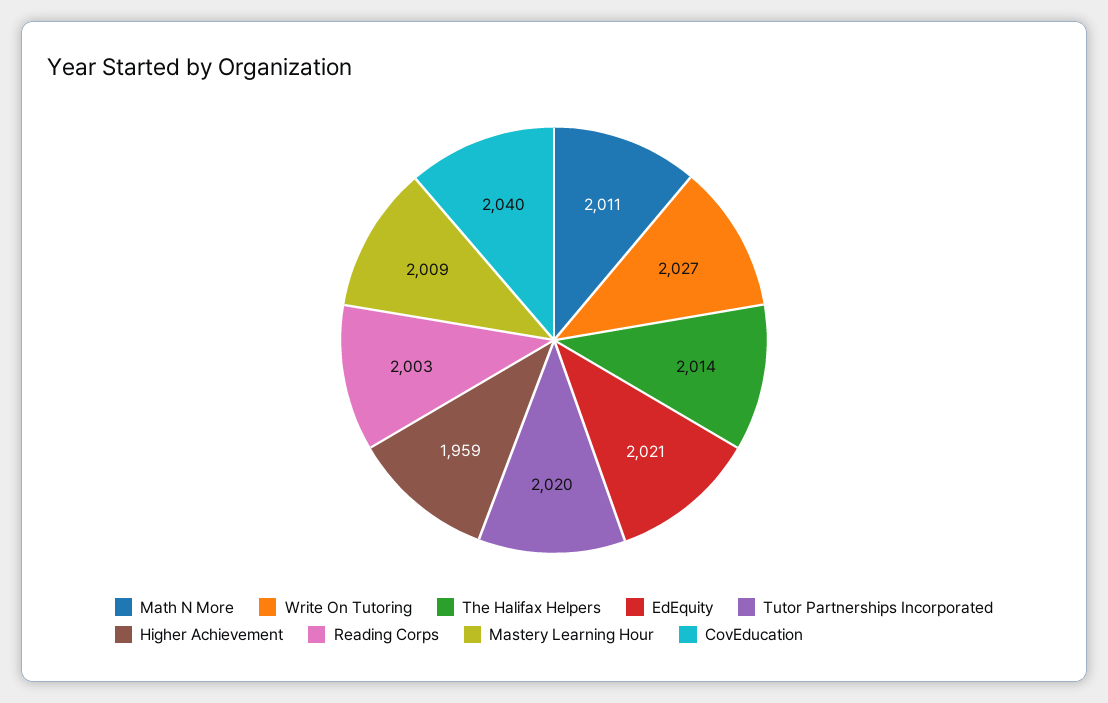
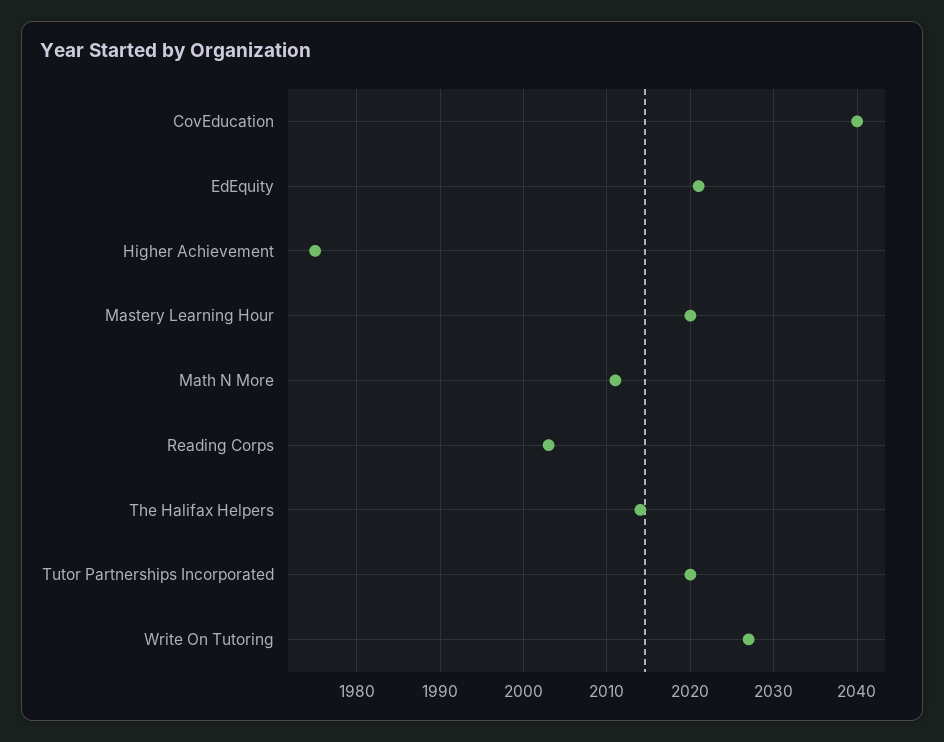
Higher Achievement: 1959 -> 1975
Mastery Learning Hour: 2009 -> 2020

